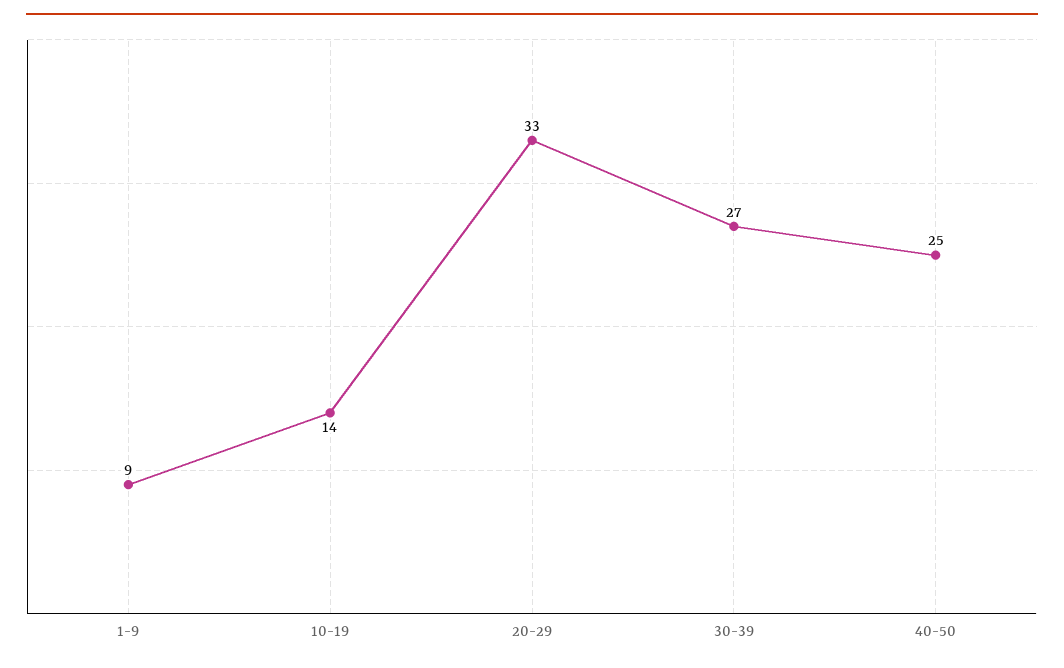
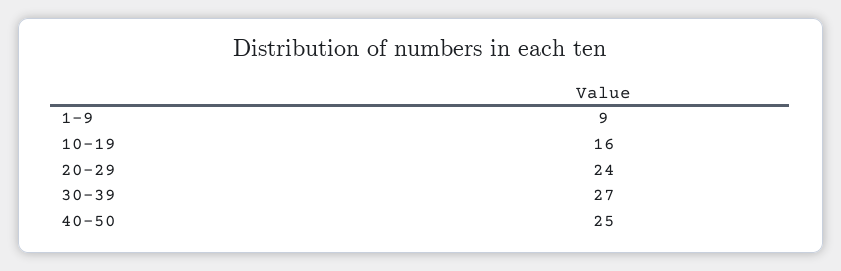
10-19: 14 -> 16
20-29: 33 -> 24

